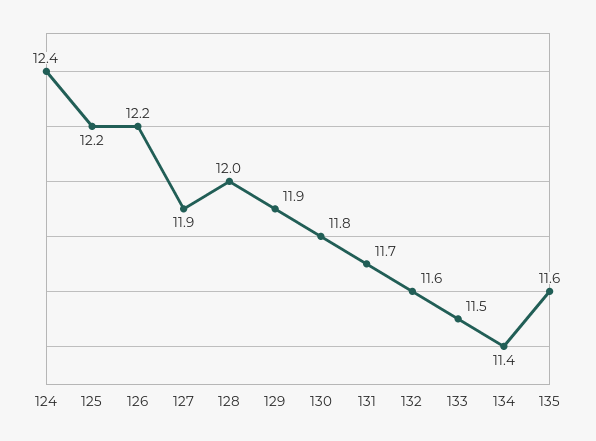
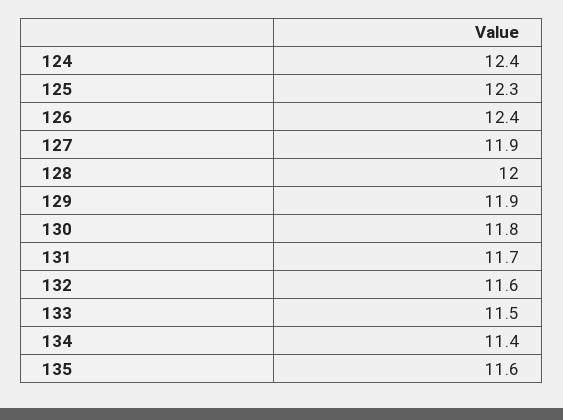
125: 12.2 -> 12.3
126: 12.2 -> 12.4

